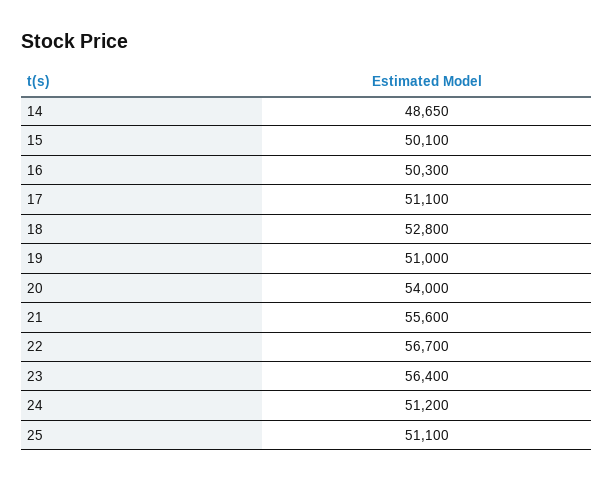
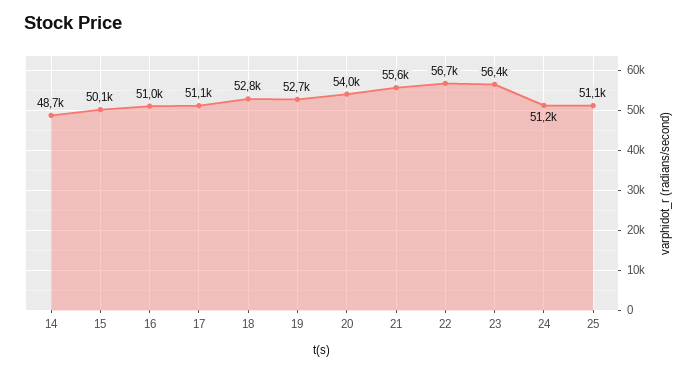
16: 50300 -> 51000
19: 51000 -> 52700

